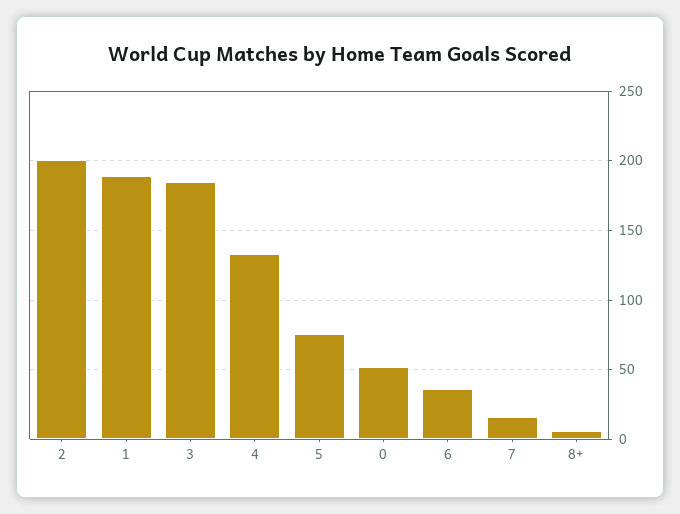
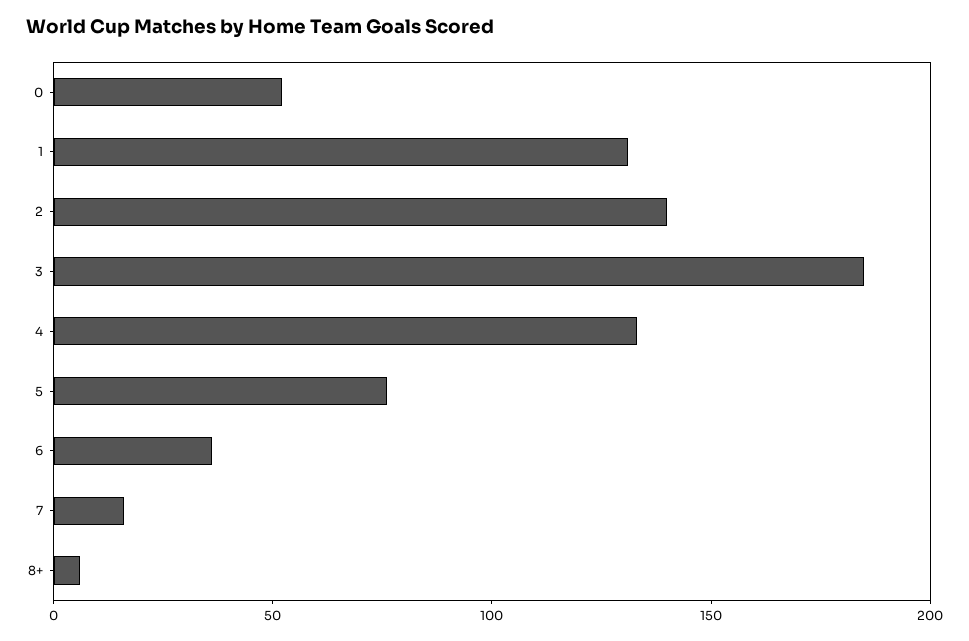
2: 200 -> 140
1: 190 -> 130

